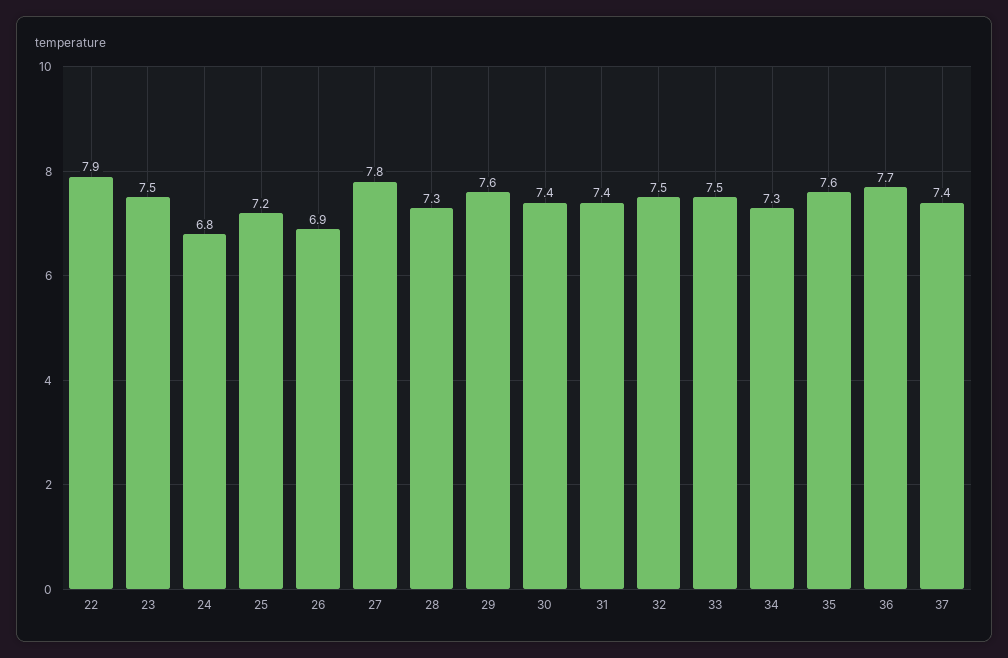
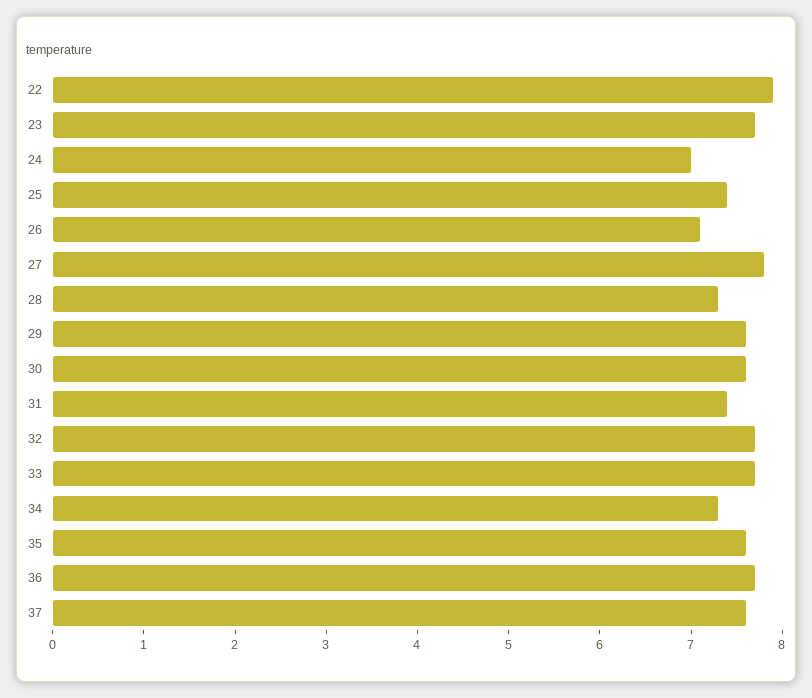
23: 7.5 -> 7.7
24: 6.8 -> 7
25: 7.2 -> 7.4
26: 6.9 -> 7.1
30: 7.4 -> 7.6
32: 7.5 -> 7.7
33: 7.5 -> 7.7
37: 7.4 -> 7.6

